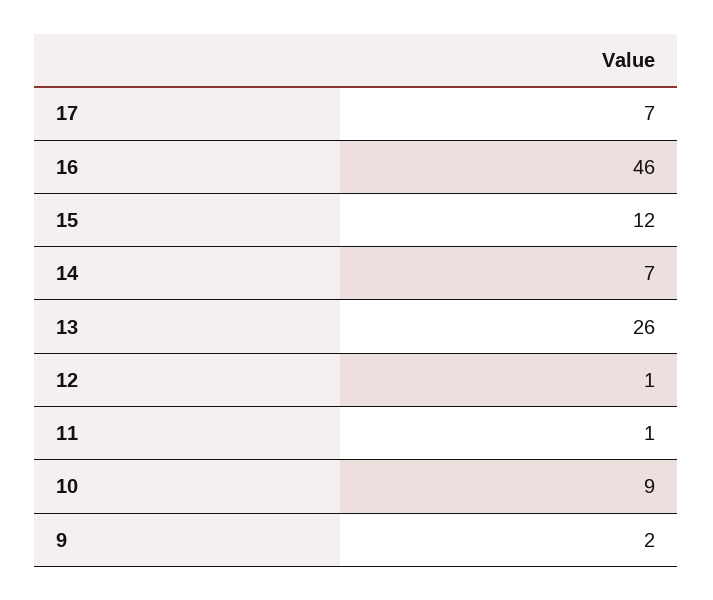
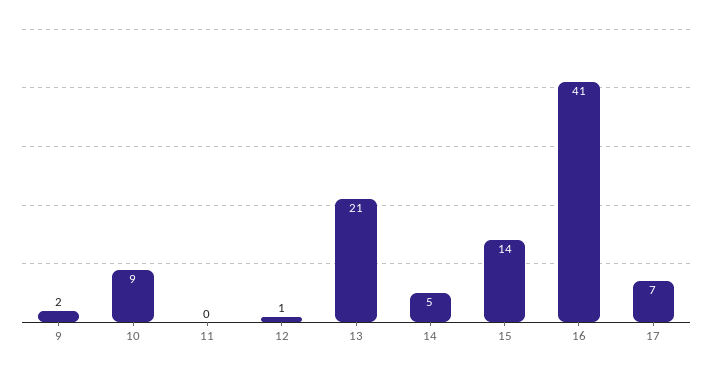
16: 46 -> 41
15: 12 -> 14
14: 7 -> 5
13: 26 -> 21
11: 1 -> 0

